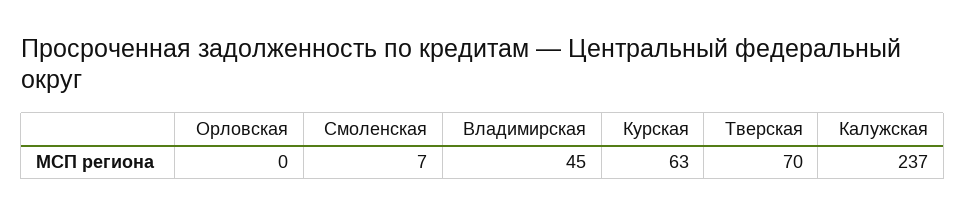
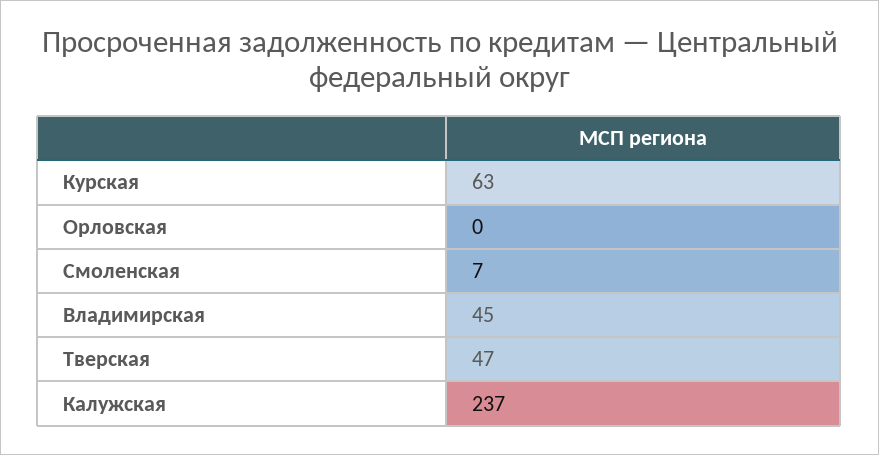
Тверская: 70 -> 47

